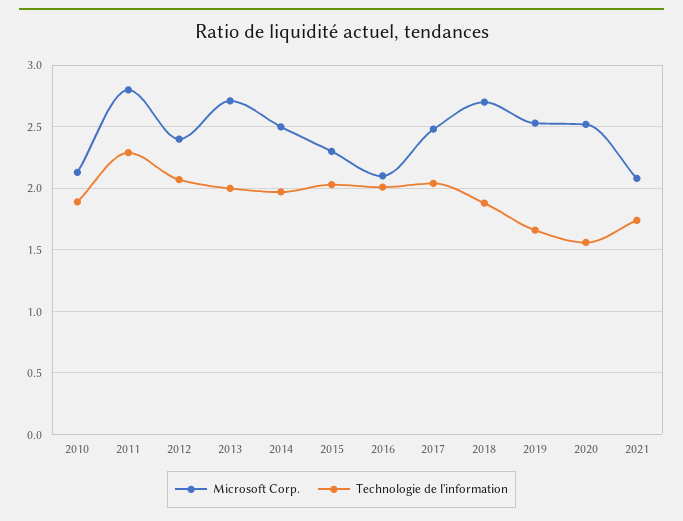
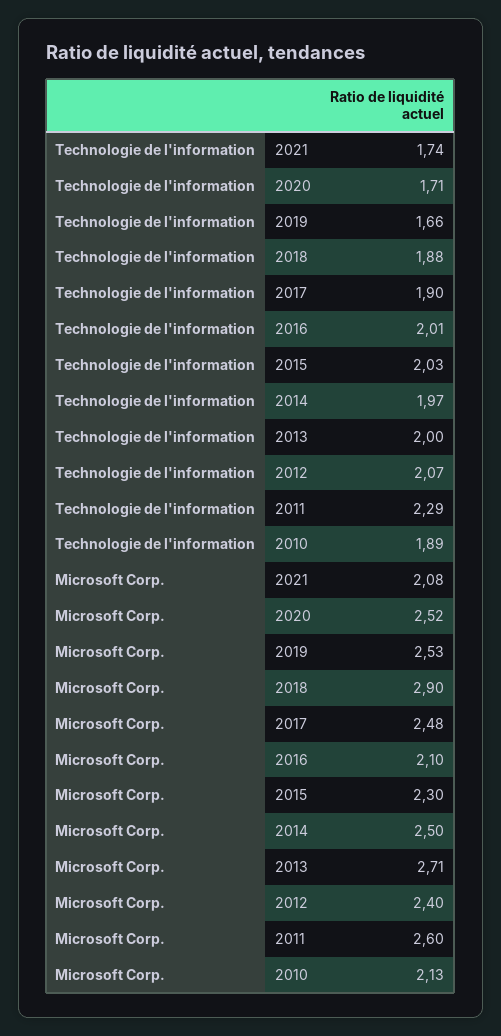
Microsoft Corp., 2011: 2.8 -> 2.6
Technologie de l'information, 2017: 2.05 -> 1.9
Microsoft Corp., 2018: 2.7 -> 2.9
Technologie de l'information, 2020: 1.55 -> 1.71

